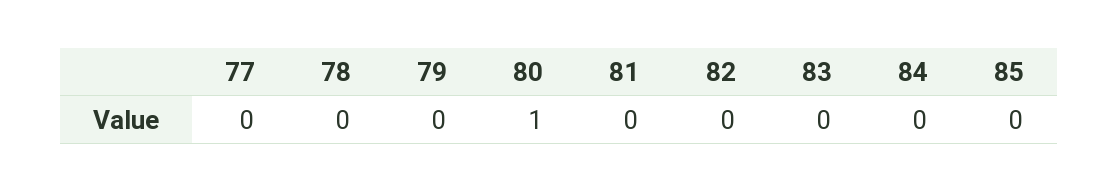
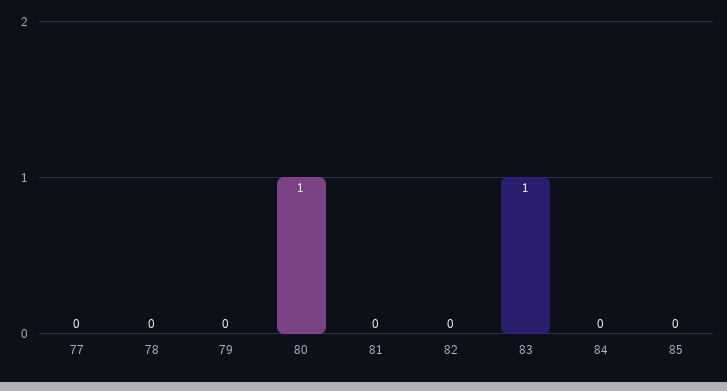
83: 0 -> 1

